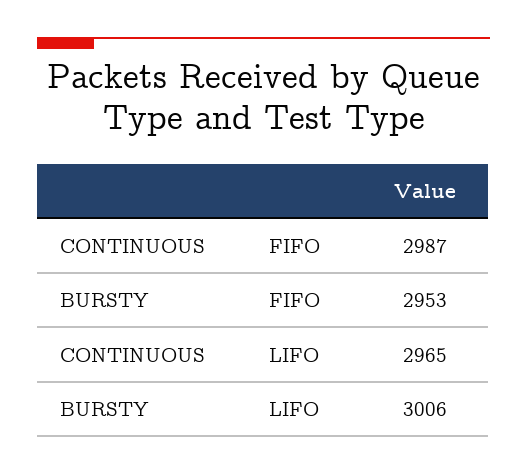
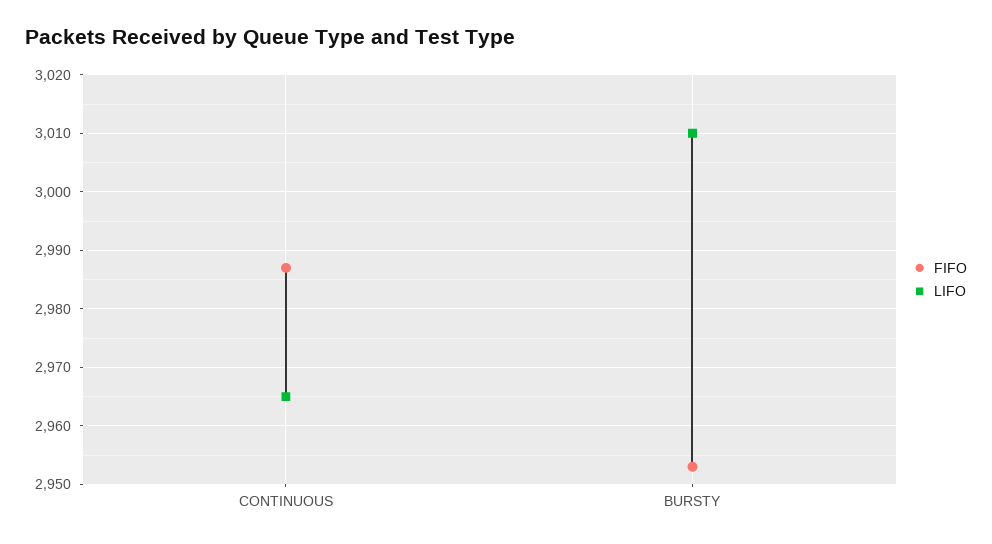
LIFO, BURSTY: 3006 -> 3010

